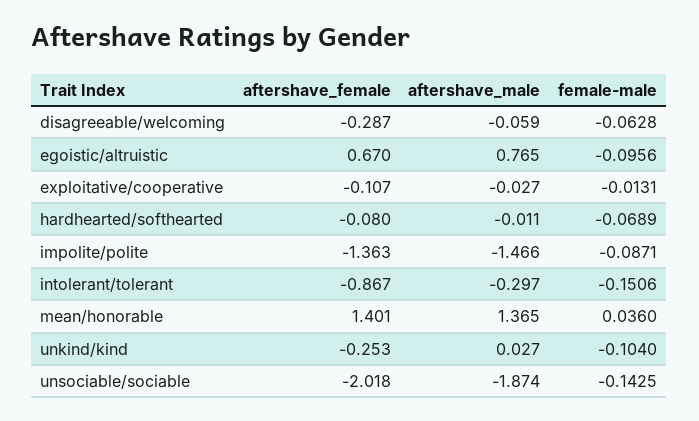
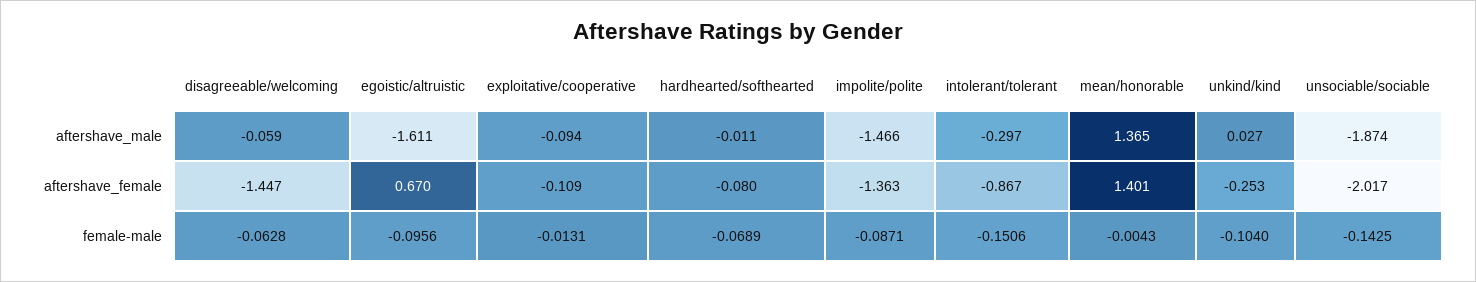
aftershave_female, disagreeable/welcoming: -0.287 -> -1.447
aftershave_male, egoistic/altruistic: 0.765 -> -1.611
aftershave_female, exploitative/cooperative: -0.107 -> -0.109
aftershave_male, exploitative/cooperative: -0.027 -> -0.094
female-male, mean/honorable: 0.036 -> -0.0043
aftershave_female, unsociable/sociable: -2.018 -> -2.017

